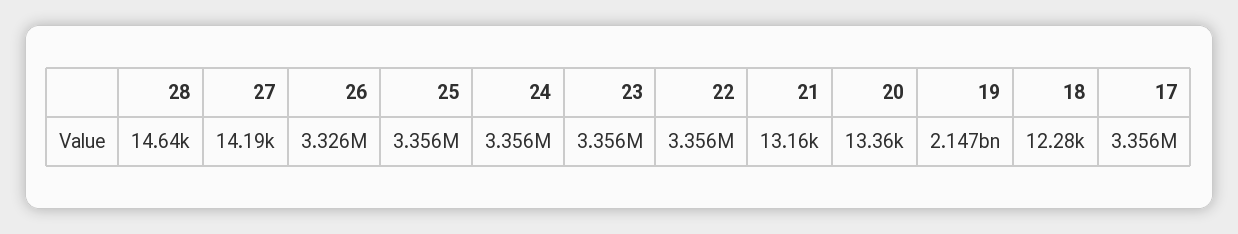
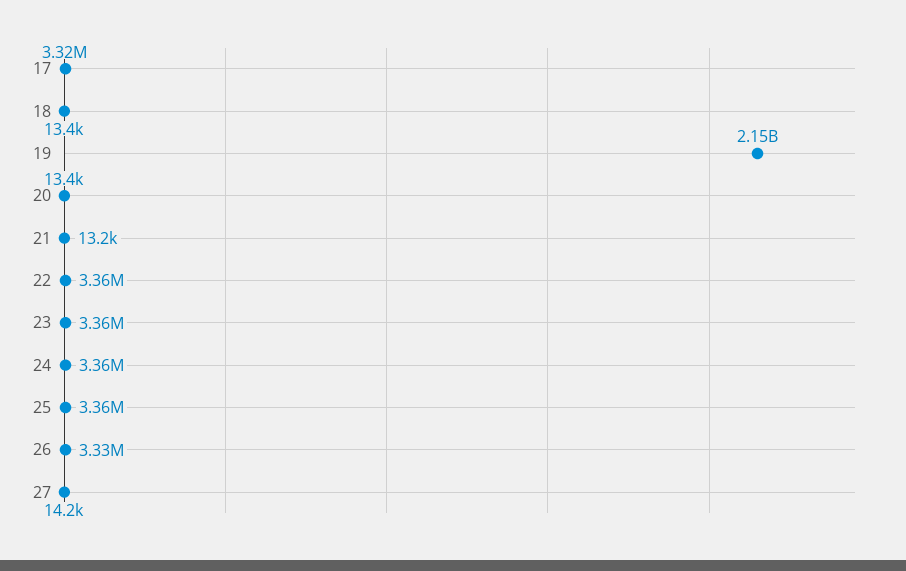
28: 14640 -> none
18: 12280 -> 13400
17: 3356000 -> 3320000

